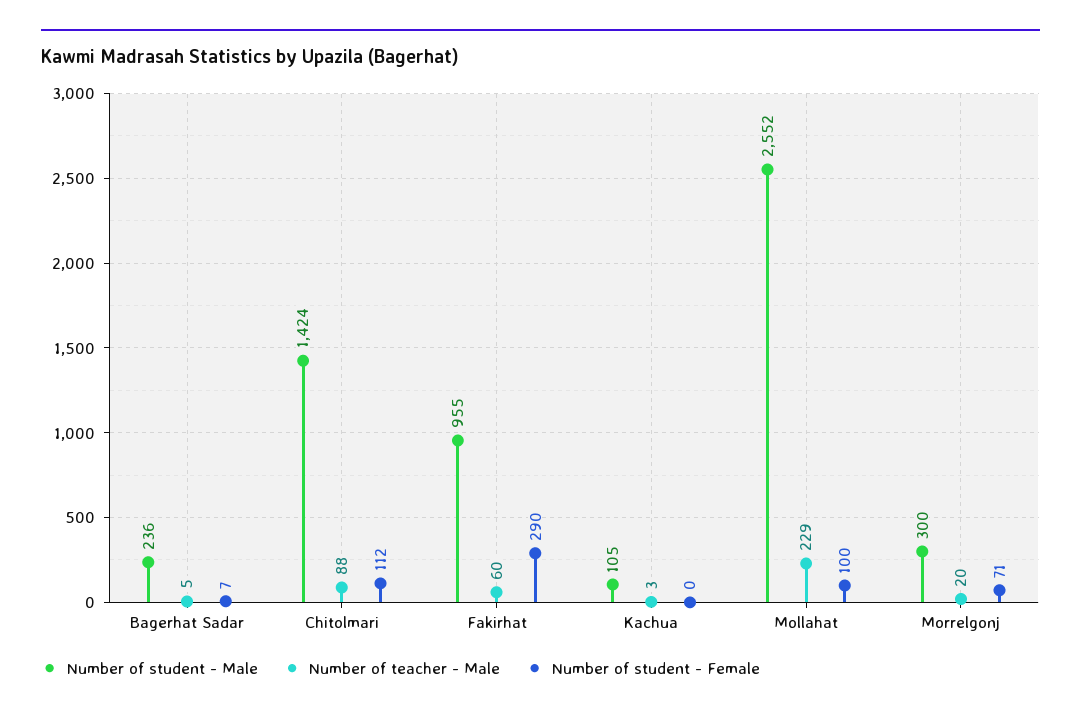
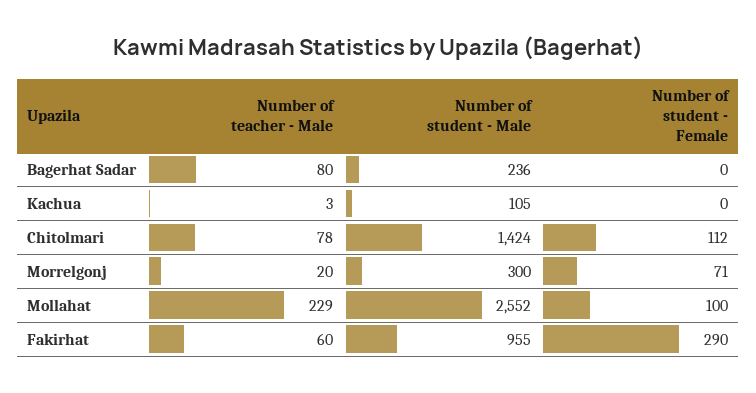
Number of teacher - Male, Bagerhat Sadar: 5 -> 80
Number of student - Female, Bagerhat Sadar: 7 -> 0
Number of teacher - Male, Chitolmari: 88 -> 78

